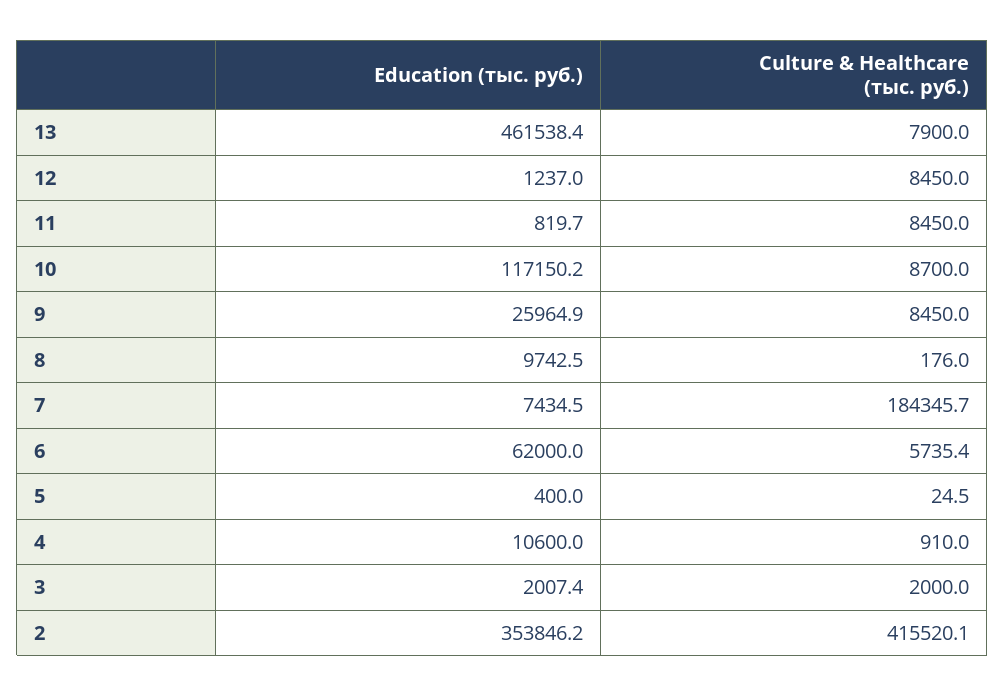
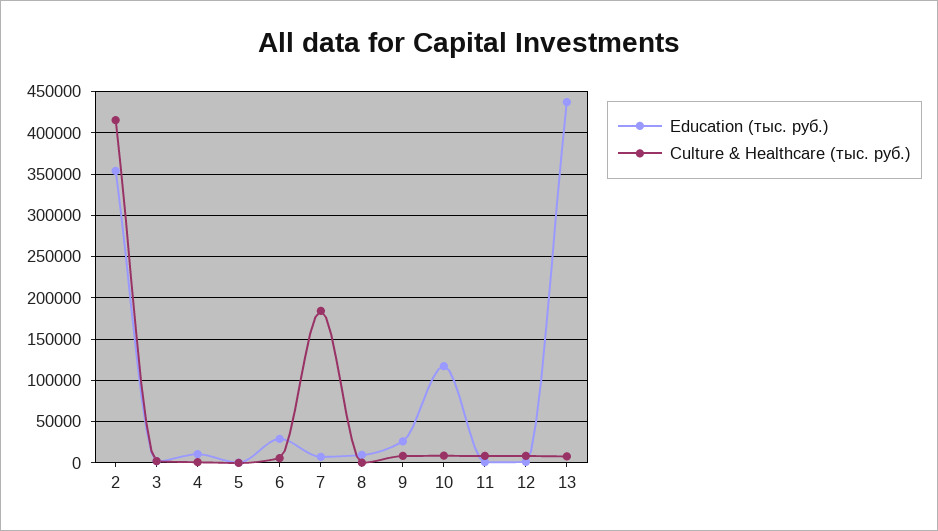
Education (тыс. руб.), 13: 461538.4 -> 440000
Education (тыс. руб.), 6: 62000 -> 30000

